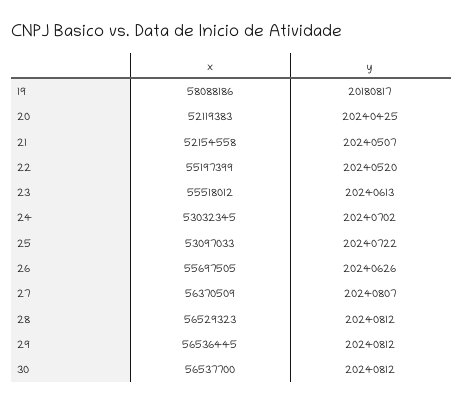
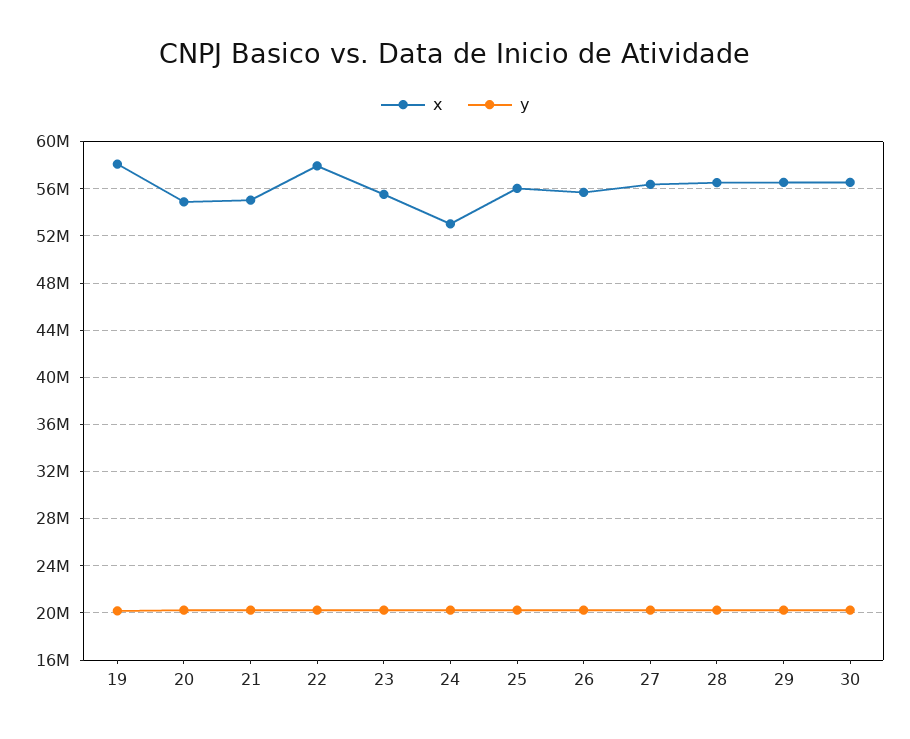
x, 20: 52119383 -> 55000000
x, 21: 52154558 -> 55000000
x, 22: 55197399 -> 58000000
x, 25: 53097033 -> 56000000

